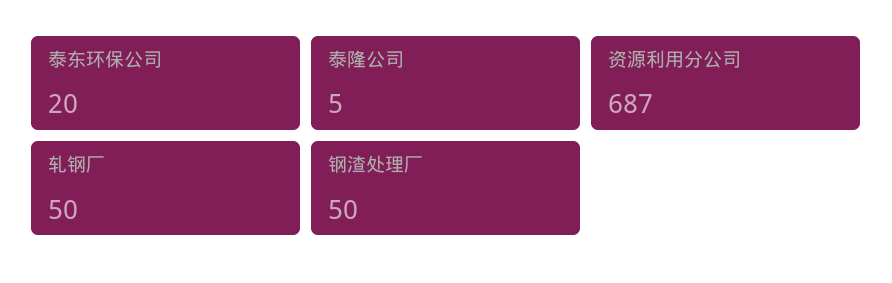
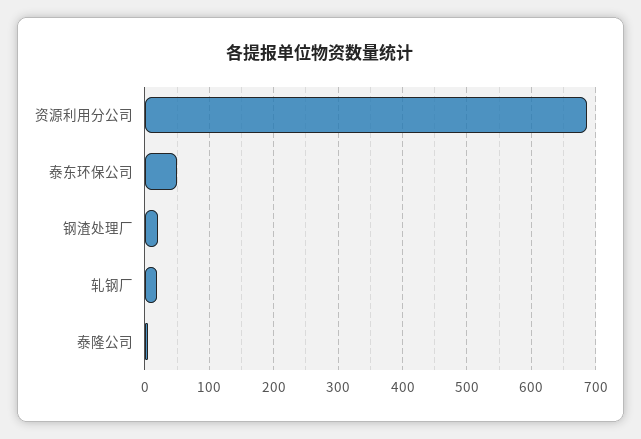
泰东环保公司: 20 -> 50
轧钢厂: 50 -> 20
钢渣处理厂: 50 -> 20

